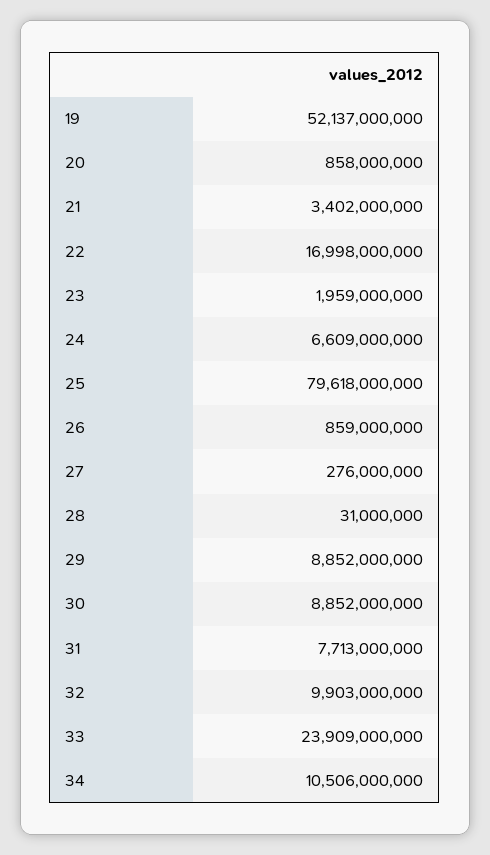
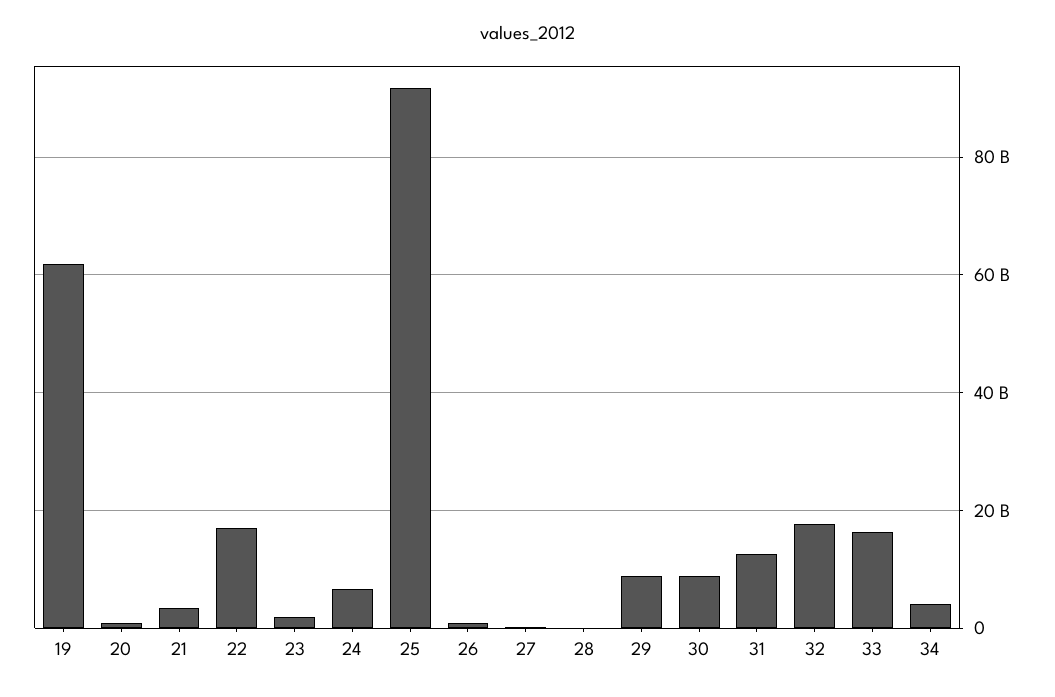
19: 52137000000 -> 62000000000
25: 79618000000 -> 92000000000
31: 7713000000 -> 12000000000
32: 9903000000 -> 18000000000
33: 23909000000 -> 16000000000
34: 10506000000 -> 4000000000

